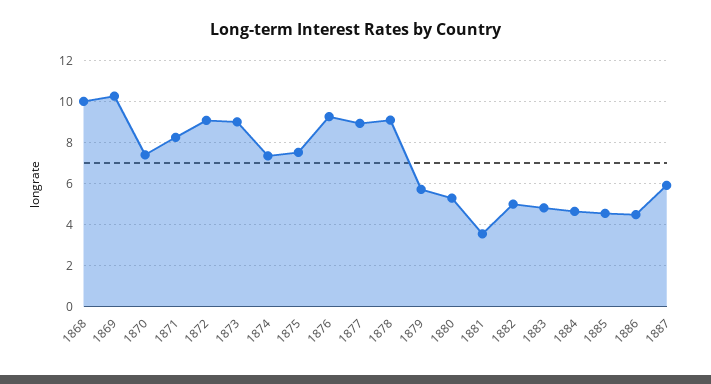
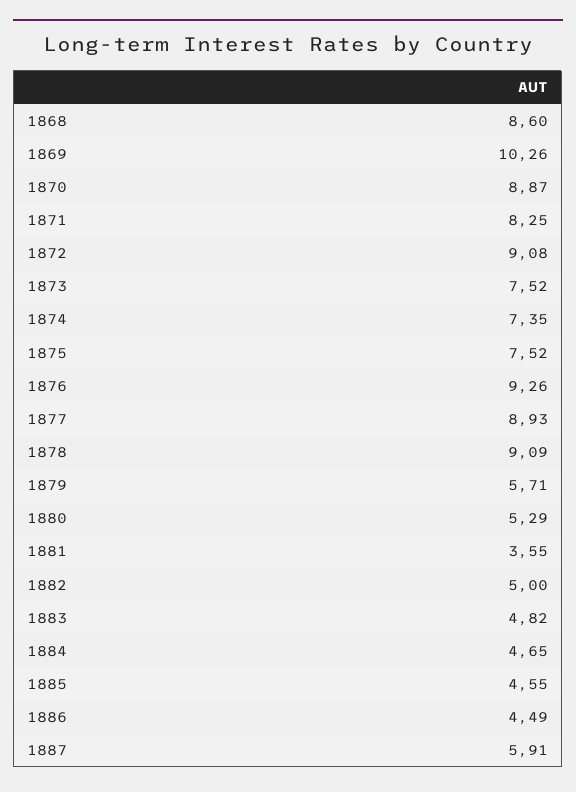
1868: 10 -> 8.6
1870: 7.5 -> 8.87
1873: 9 -> 7.52

